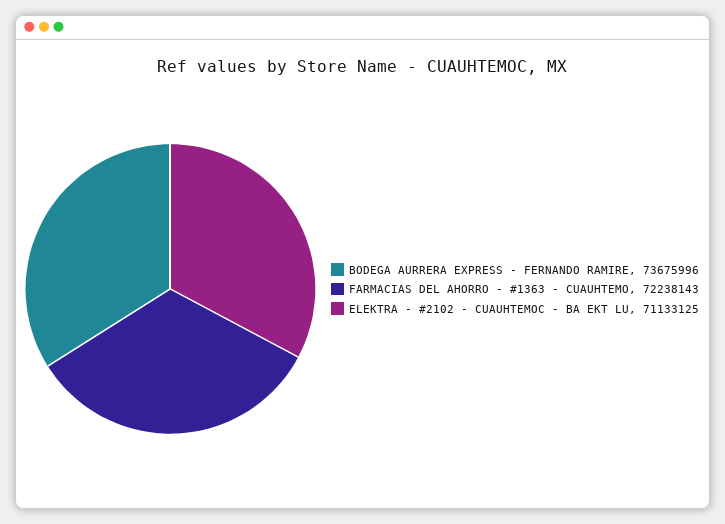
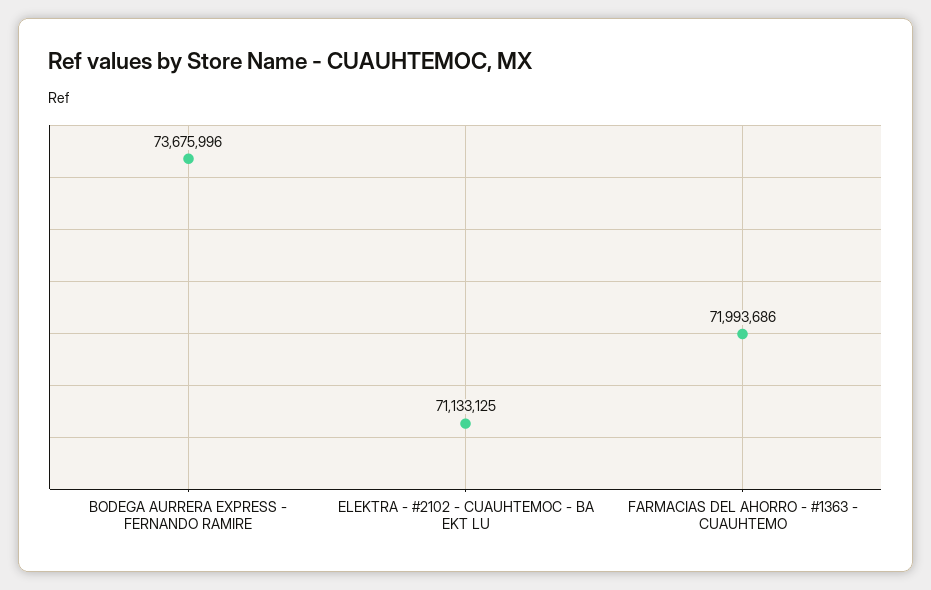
FARMACIAS DEL AHORRO - #1363 - CUAUHTEMO: 72238143 -> 71993686

